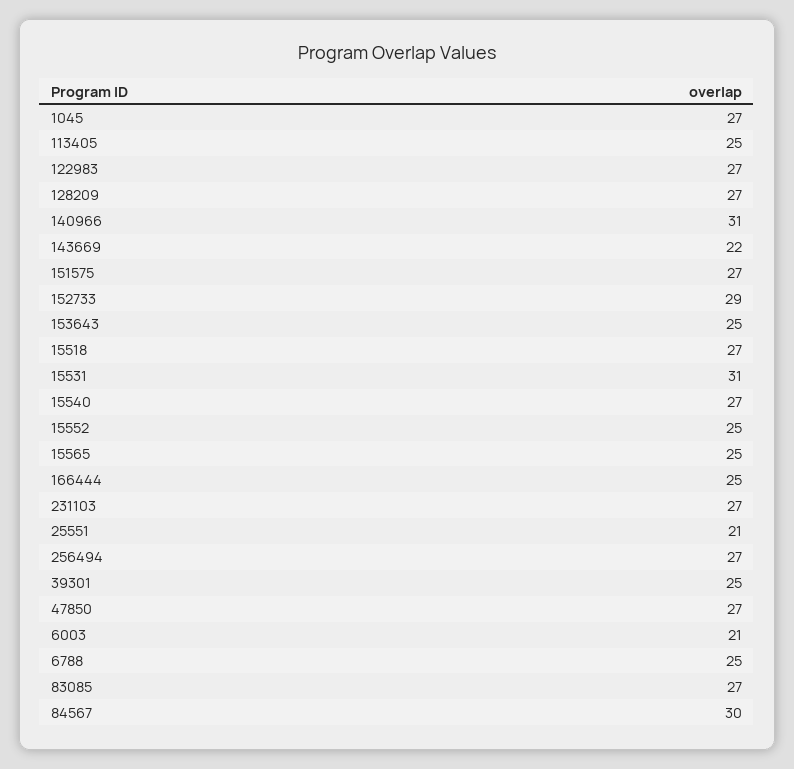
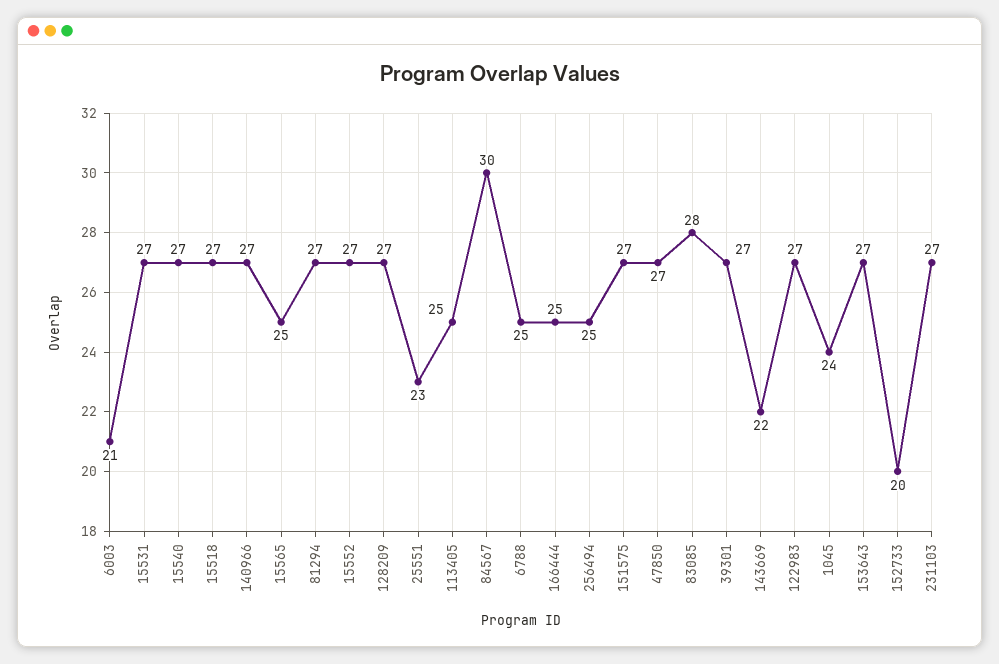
1045: 27 -> 24
140966: 31 -> 27
152733: 29 -> 20
153643: 25 -> 27
15531: 31 -> 27
15552: 25 -> 27
25551: 21 -> 23
256494: 27 -> 25
39301: 25 -> 27
83085: 27 -> 28
81294: none -> 27

